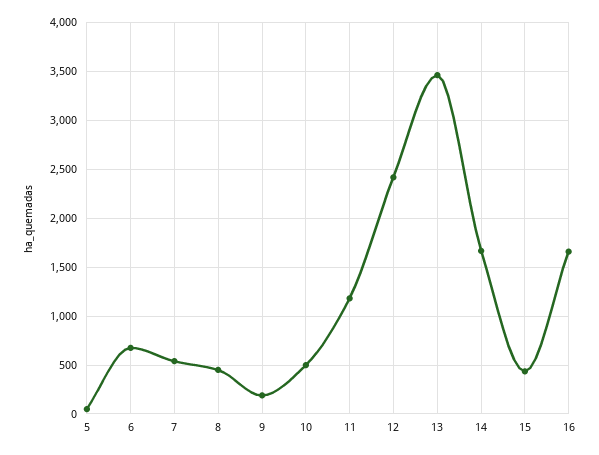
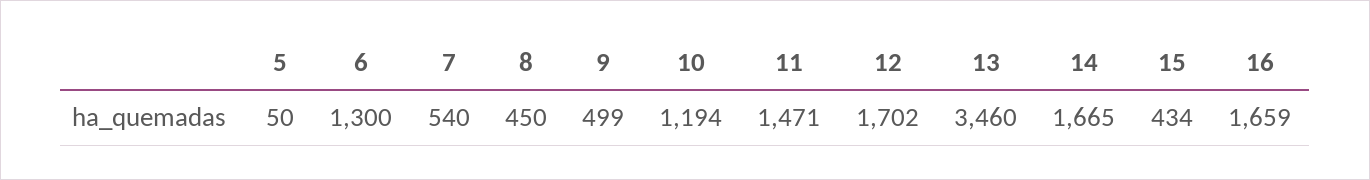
6: 700 -> 1300
9: 200 -> 499
10: 500 -> 1194
11: 1200 -> 1471
12: 2400 -> 1702

